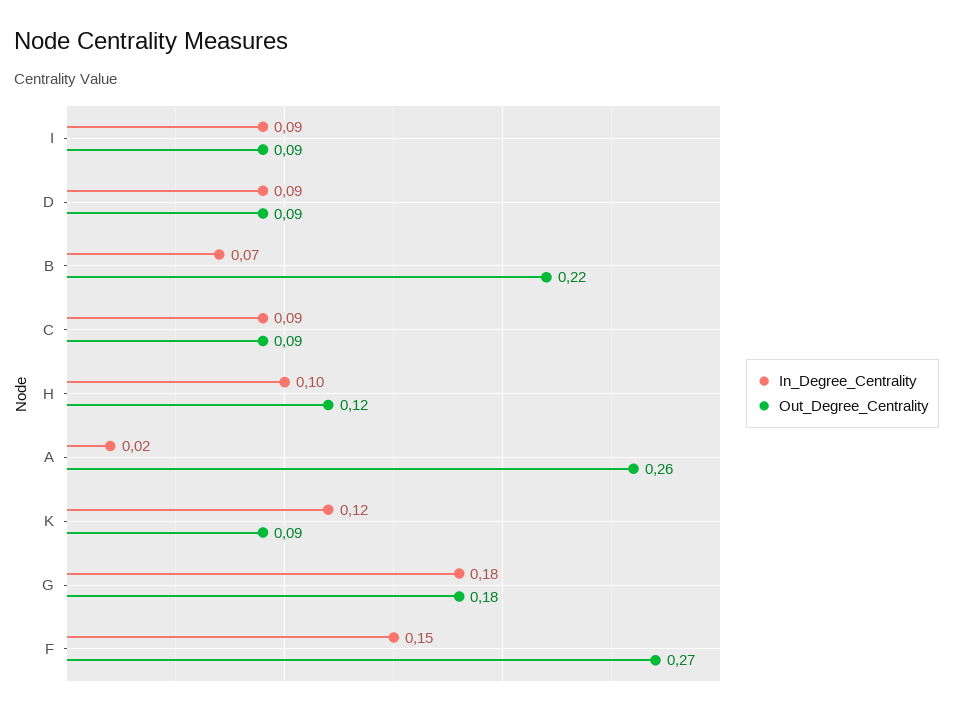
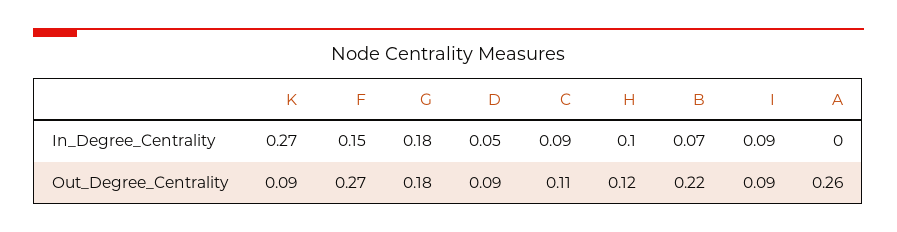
In_Degree_Centrality, D: 0.09 -> 0.05
Out_Degree_Centrality, C: 0.09 -> 0.11
In_Degree_Centrality, A: 0.02 -> 0
In_Degree_Centrality, K: 0.12 -> 0.27

